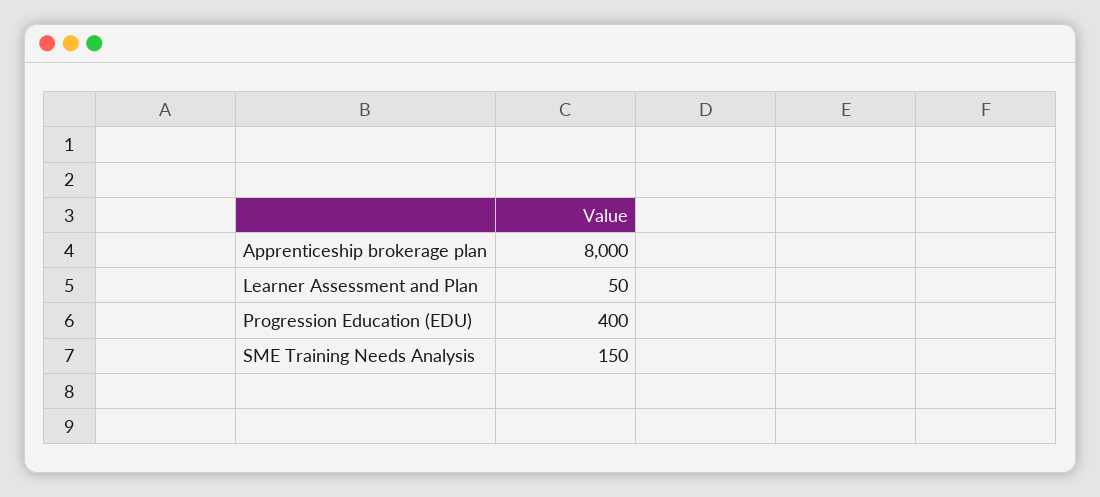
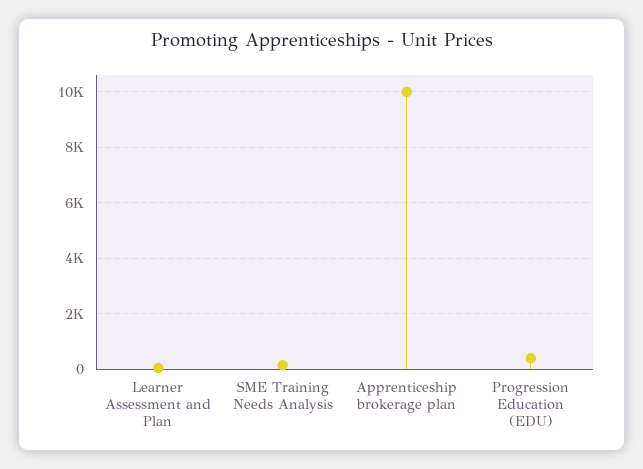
Apprenticeship brokerage plan: 8000 -> 10000

